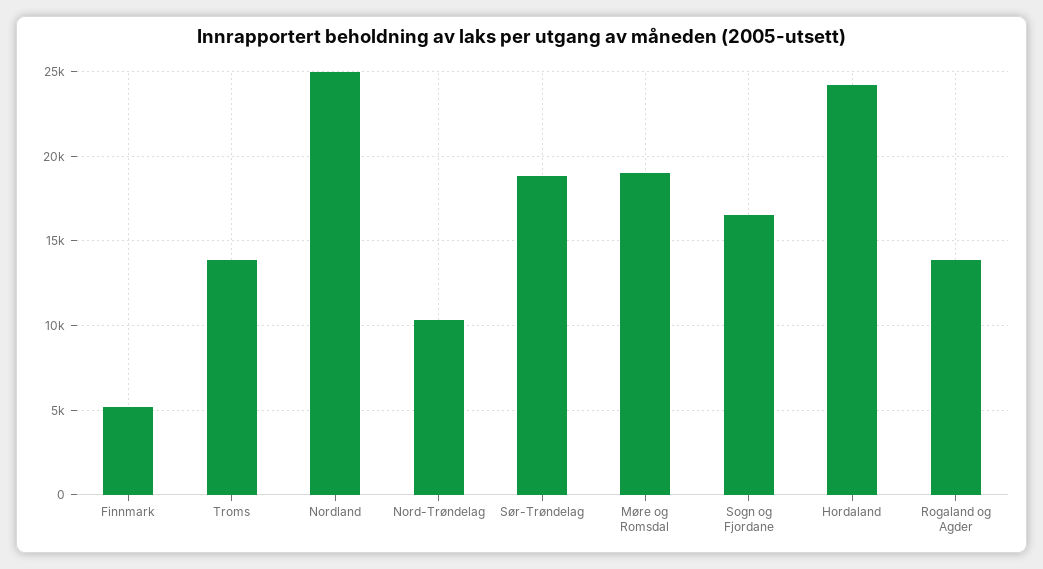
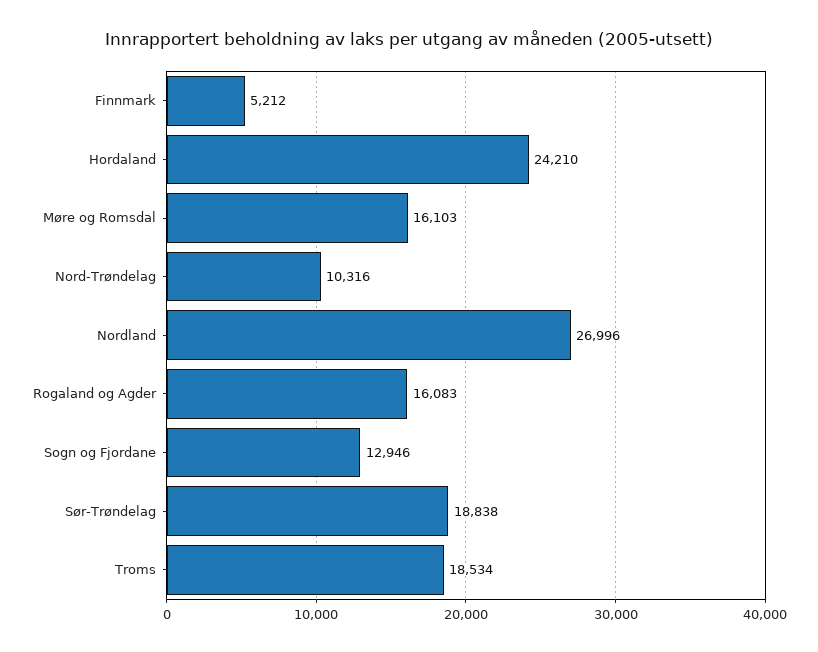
Troms: 14000 -> 18534
Nordland: 25000 -> 26996
Møre og Romsdal: 19000 -> 16103
Sogn og Fjordane: 16500 -> 12946
Rogaland og Agder: 14000 -> 16083

